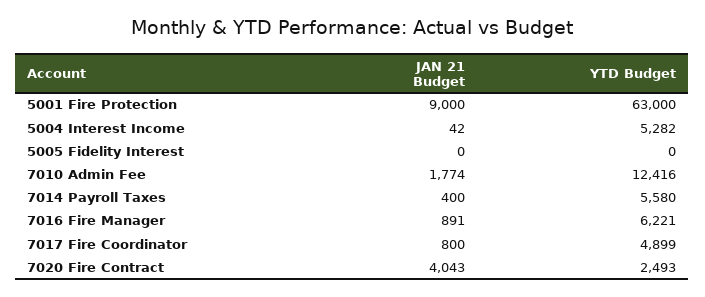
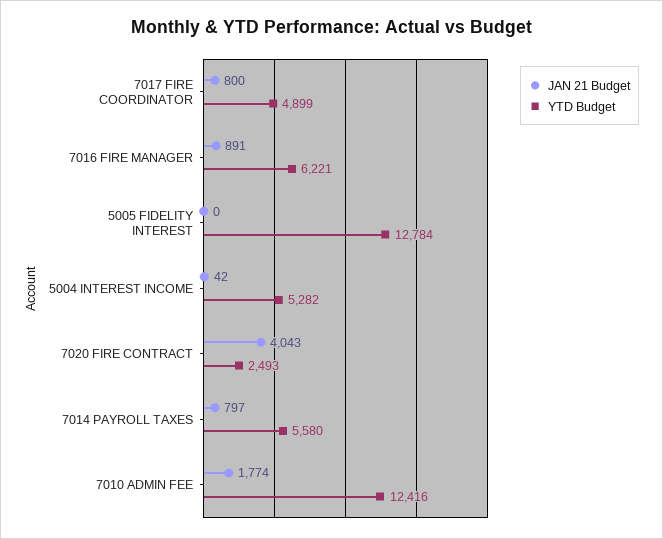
JAN 21 Budget, 5001 Fire Protection: 9000 -> none
YTD Budget, 5001 Fire Protection: 63000 -> none
YTD Budget, 5005 Fidelity Interest: 0 -> 12784
JAN 21 Budget, 7014 Payroll Taxes: 400 -> 797

